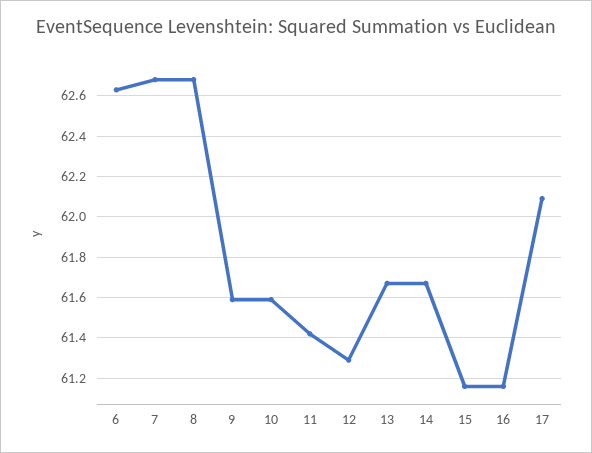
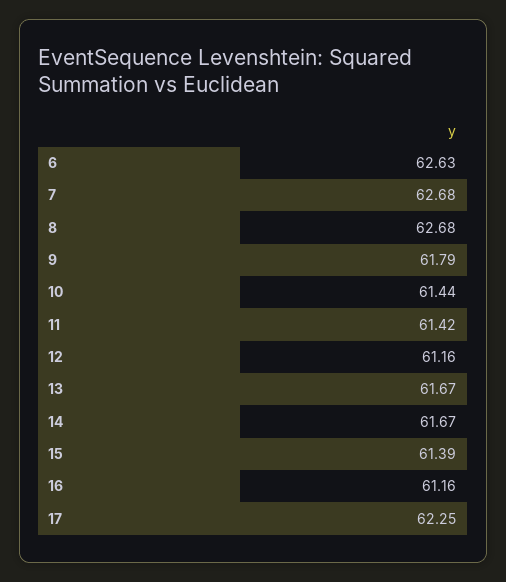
9: 61.6 -> 61.79
10: 61.6 -> 61.44
12: 61.3 -> 61.16
15: 61.15 -> 61.39
17: 62.1 -> 62.25

